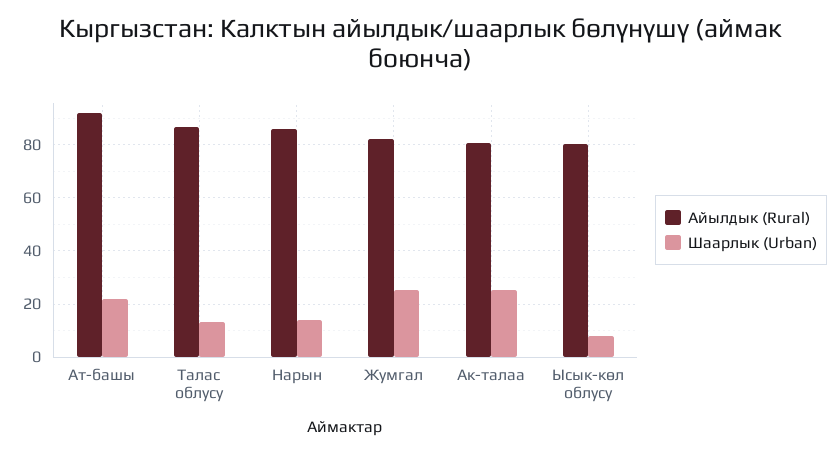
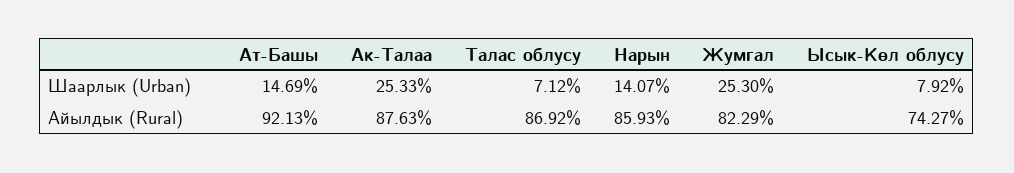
Шаарлык (Urban), Ат-башы: 22.5 -> 14.69
Шаарлык (Urban), Талас облусу: 12.5 -> 7.12
Айылдык (Rural), Ак-талаа: 80 -> 87.63
Айылдык (Rural), Ысык-көл облусу: 80 -> 74.27

